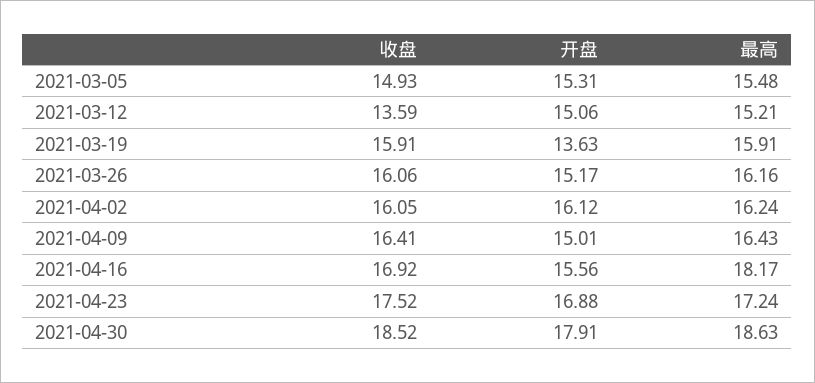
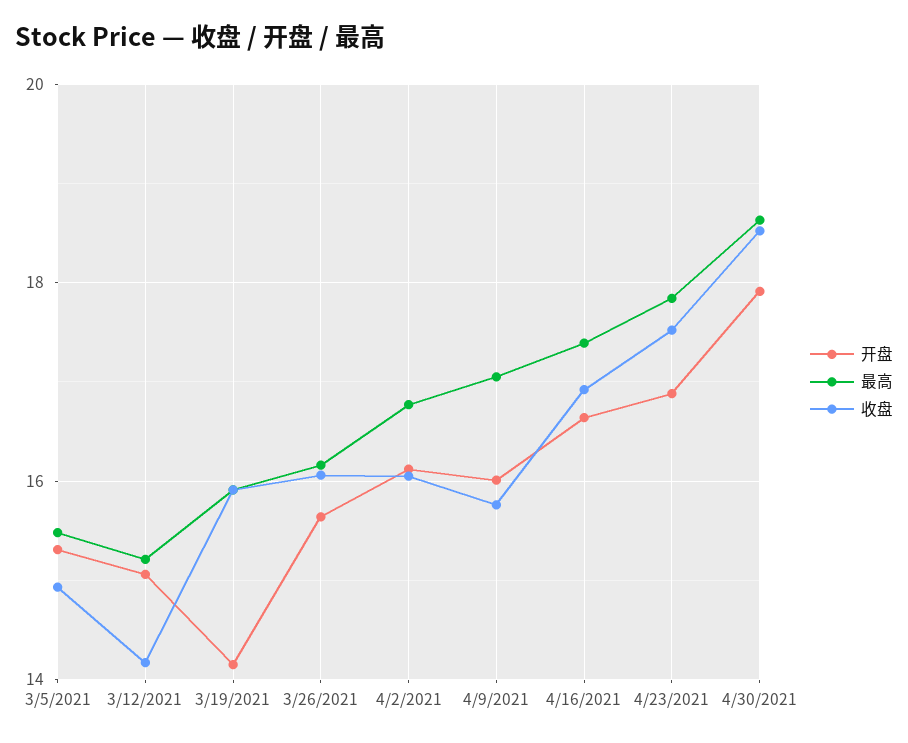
收盘, 2021-03-12: 13.59 -> 14.2
开盘, 2021-03-19: 13.63 -> 14.2
开盘, 2021-03-26: 15.17 -> 15.6
最高, 2021-04-02: 16.24 -> 16.8
收盘, 2021-04-09: 16.41 -> 15.8
开盘, 2021-04-09: 15.01 -> 16
最高, 2021-04-09: 16.43 -> 17
开盘, 2021-04-16: 15.56 -> 16.6
最高, 2021-04-16: 18.17 -> 17.4
最高, 2021-04-23: 17.24 -> 17.8

